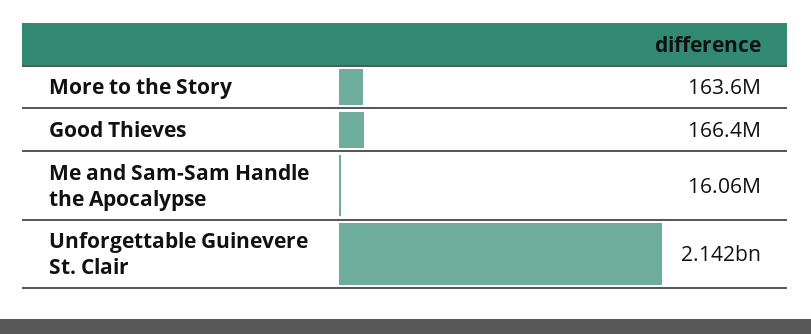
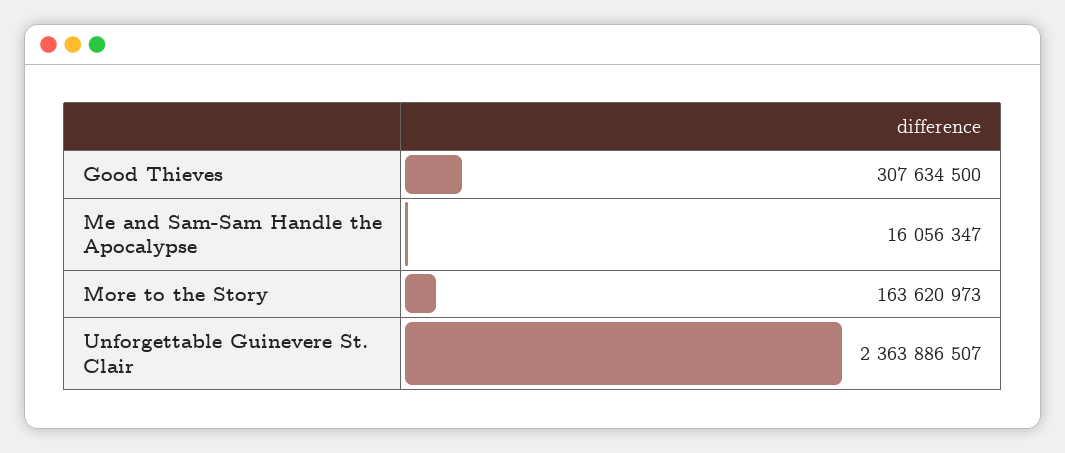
Good Thieves: 166400000 -> 307634500
Unforgettable Guinevere St. Clair: 2142000000 -> 2363886507

